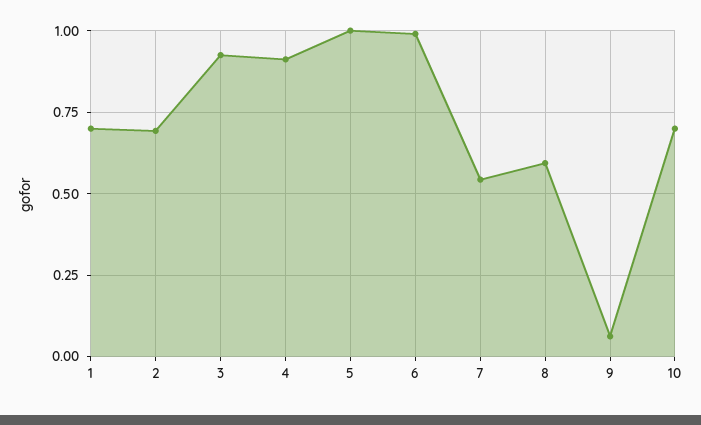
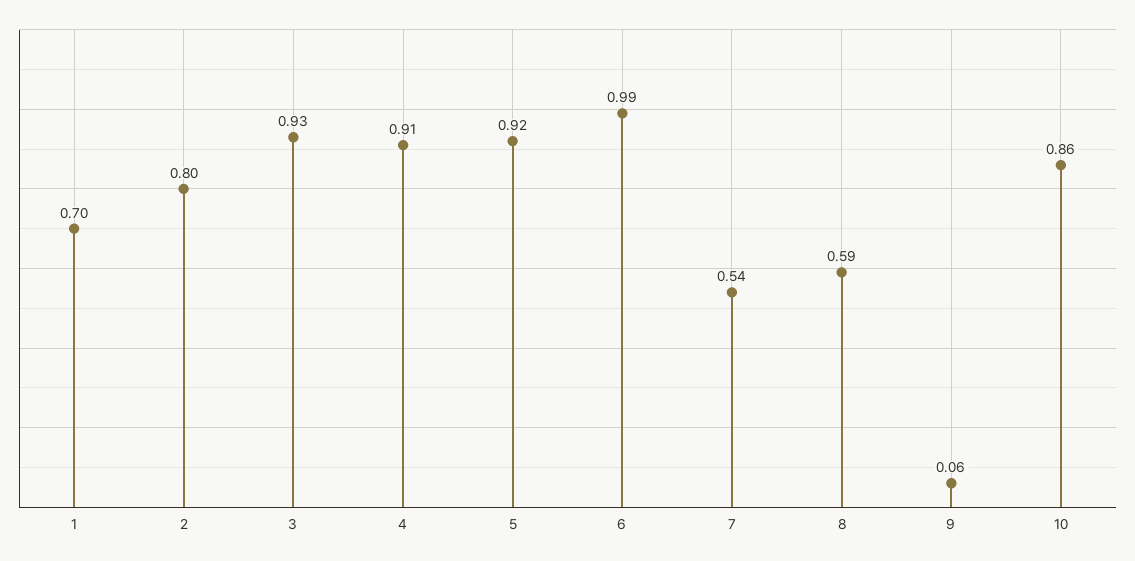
2: 0.7 -> 0.8
5: 1 -> 0.92
10: 0.7 -> 0.86

